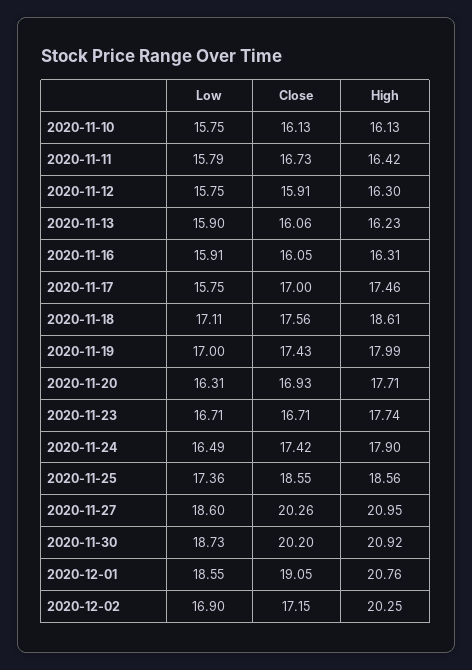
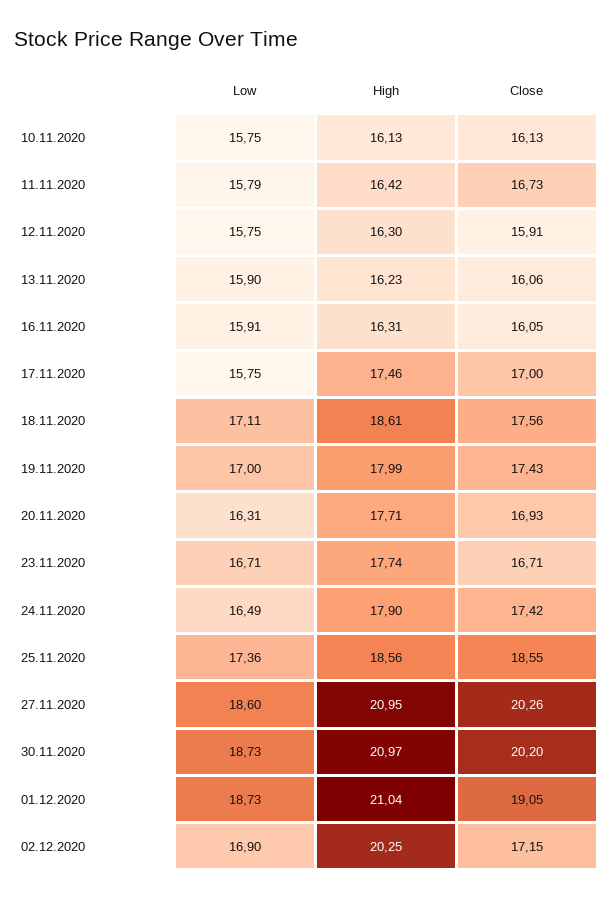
High, 2020-11-30: 20.92 -> 20.97
Low, 2020-12-01: 18.55 -> 18.73
High, 2020-12-01: 20.76 -> 21.04

